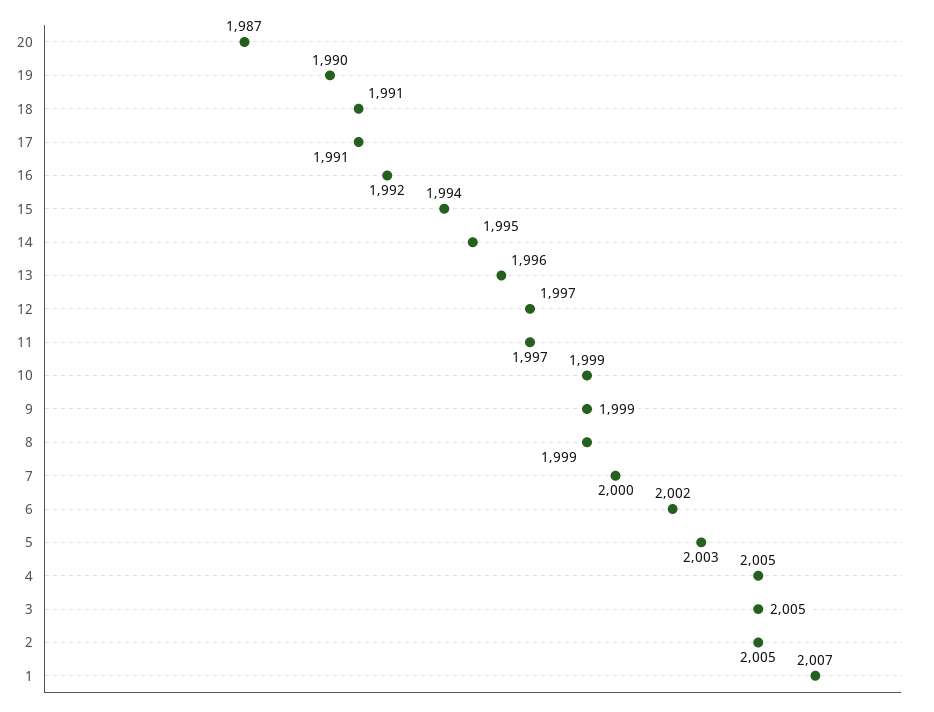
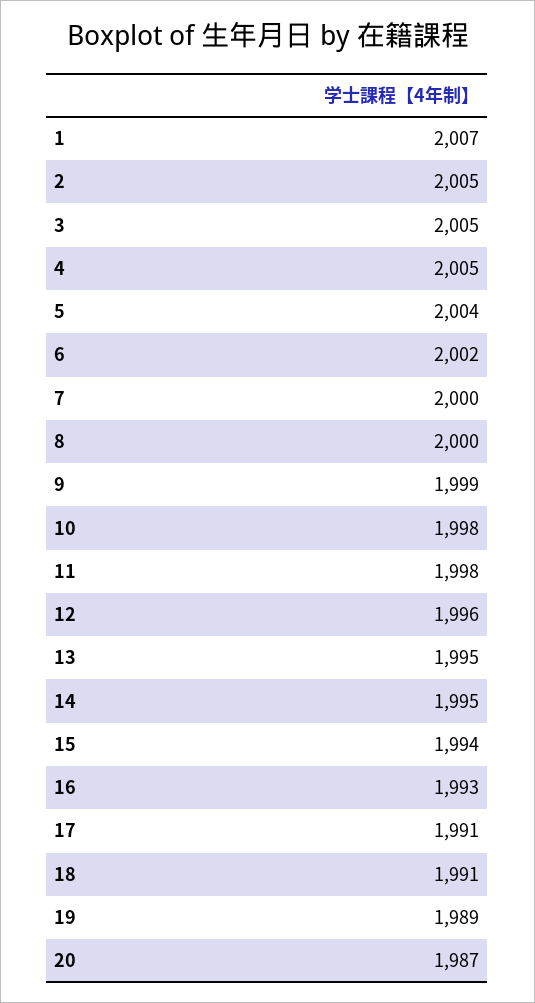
19: 1990 -> 1989
16: 1992 -> 1993
13: 1996 -> 1995
12: 1997 -> 1996
11: 1997 -> 1998
10: 1999 -> 1998
8: 1999 -> 2000
5: 2003 -> 2004

